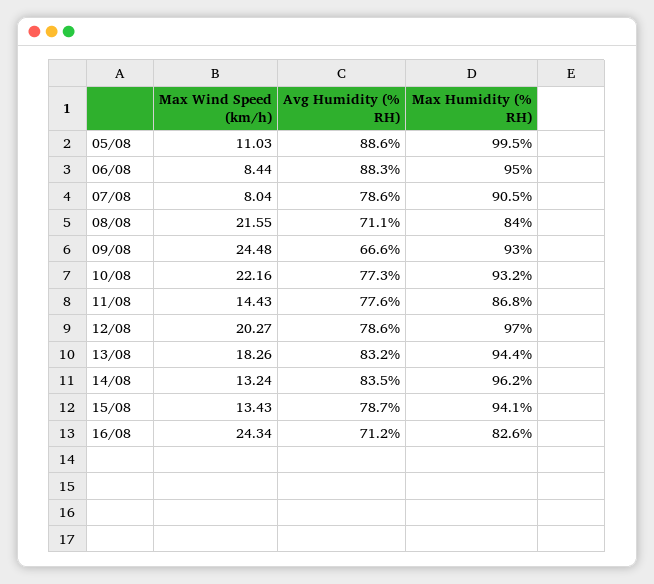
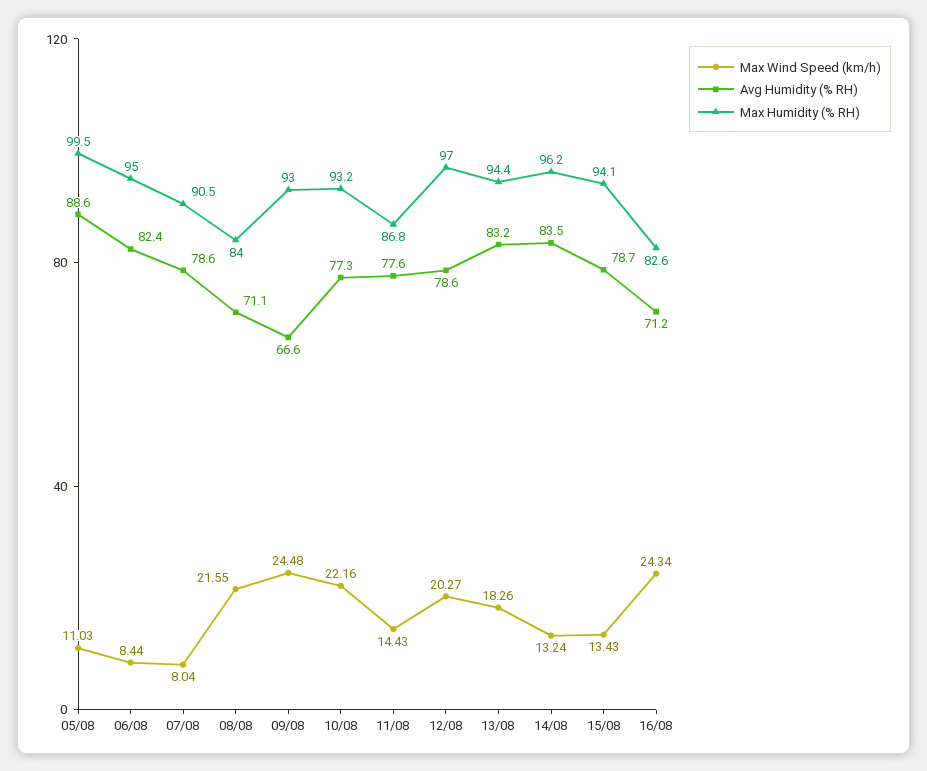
Avg Humidity (% RH), 06/08: 88.3 -> 82.4

